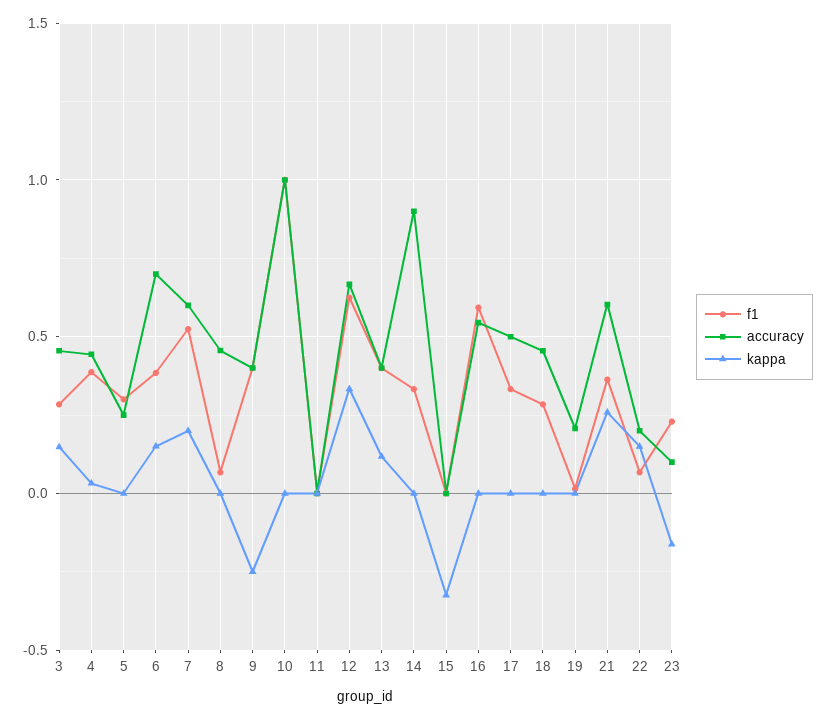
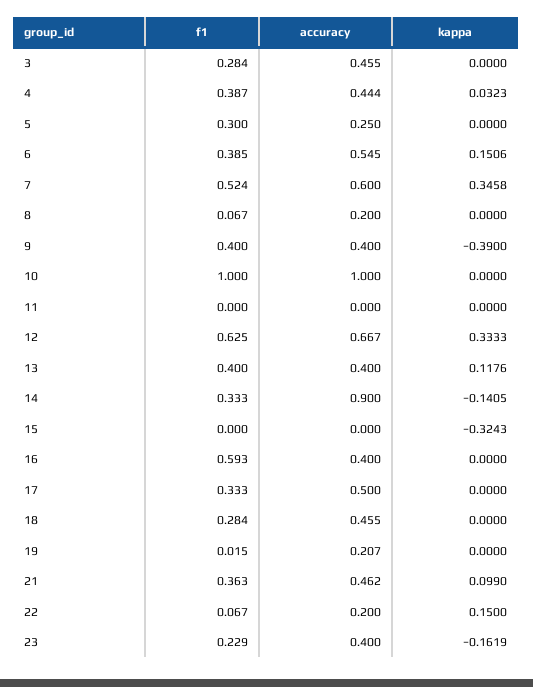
kappa, 3: 0.15 -> 0
accuracy, 6: 0.7 -> 0.545
kappa, 7: 0.2 -> 0.3458
accuracy, 8: 0.45 -> 0.2
kappa, 9: -0.25 -> -0.39
kappa, 14: 0 -> -0.1405
accuracy, 16: 0.55 -> 0.4
accuracy, 21: 0.6 -> 0.462
kappa, 21: 0.25 -> 0.099
accuracy, 23: 0.1 -> 0.4

